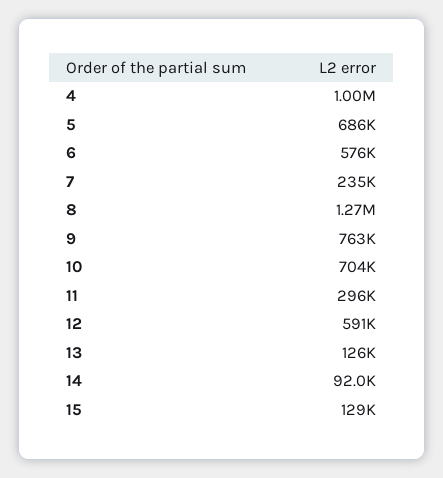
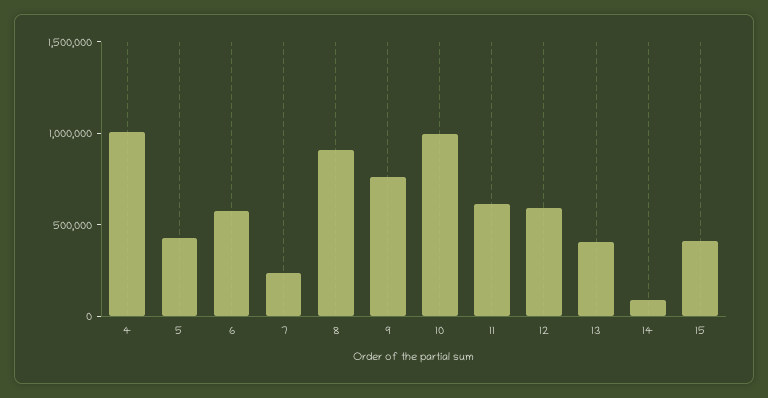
5: 686000 -> 400000
8: 1270000 -> 900000
10: 704000 -> 1000000
11: 296000 -> 600000
13: 126000 -> 400000
15: 129000 -> 400000

